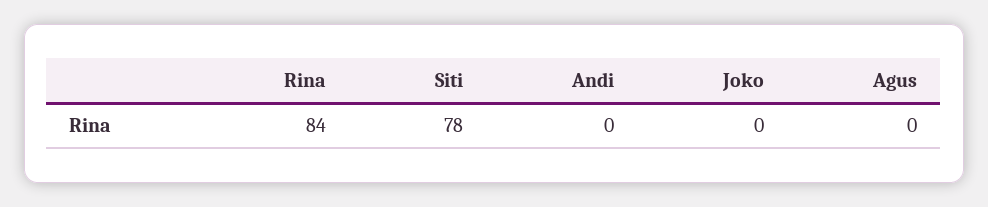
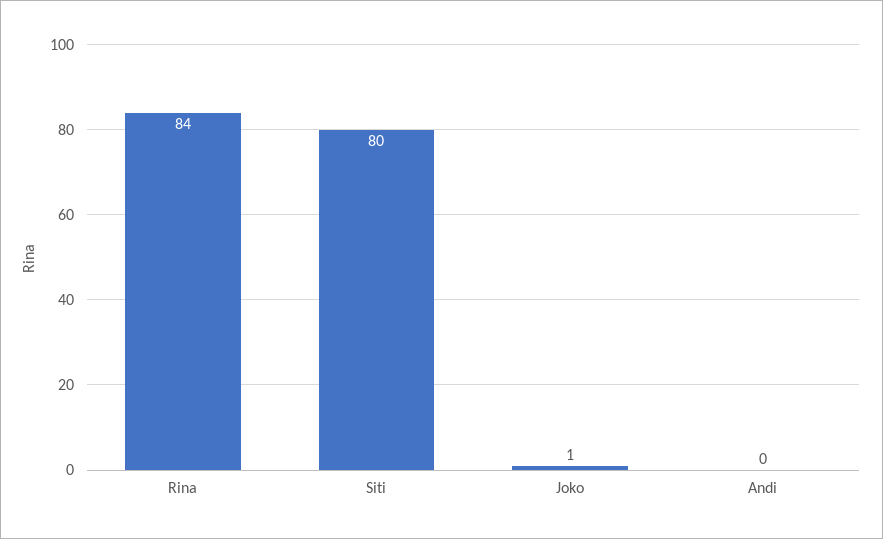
Siti: 78 -> 80
Joko: 0 -> 1
Agus: 0 -> none

